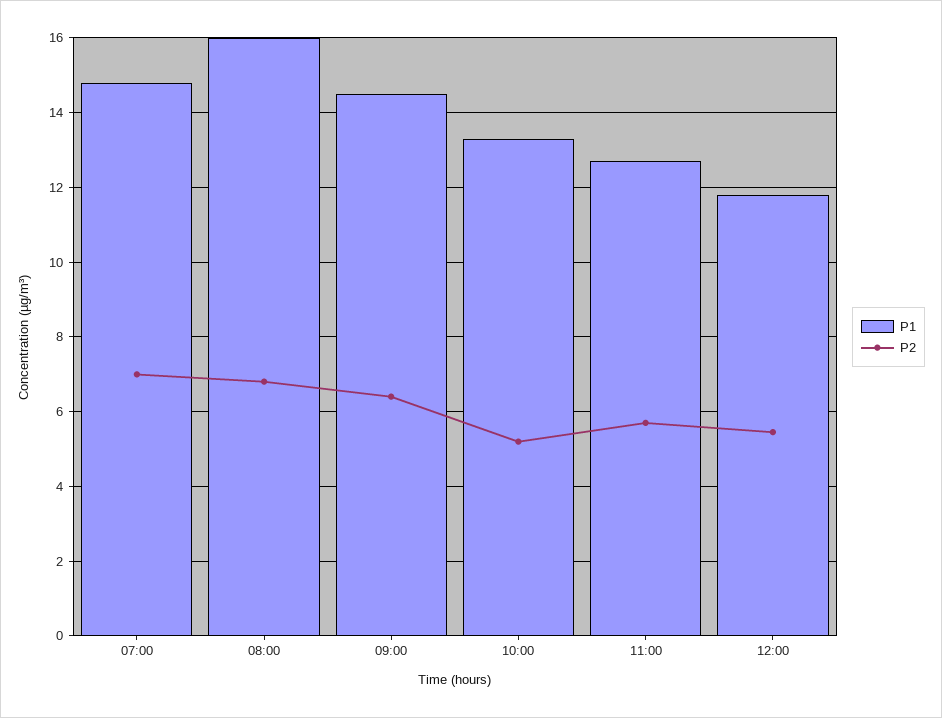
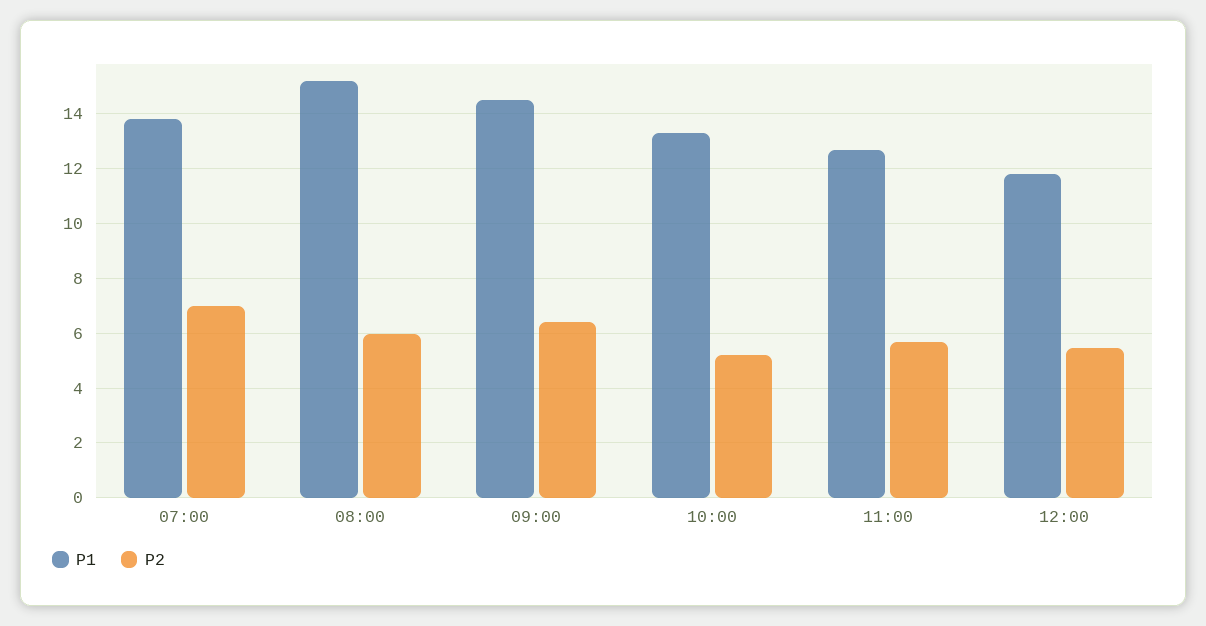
P1, 07:00: 14.8 -> 13.75
P1, 08:00: 16 -> 15.25
P2, 08:00: 6.8 -> 6

